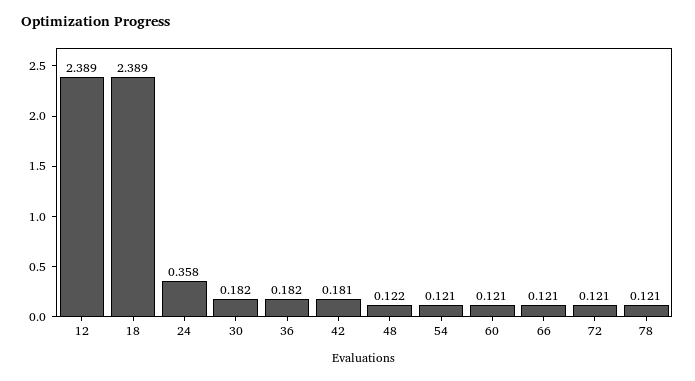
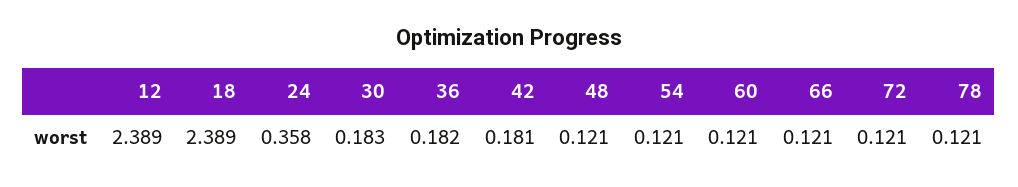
30: 0.182 -> 0.183
48: 0.122 -> 0.121

